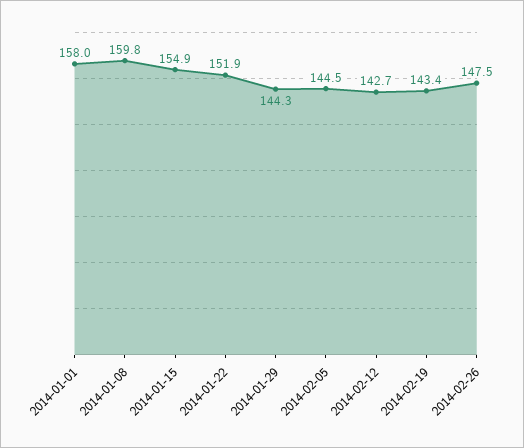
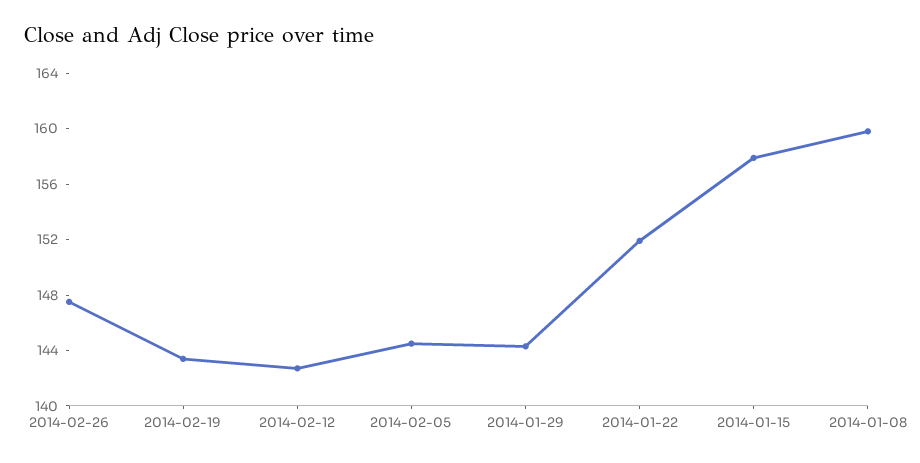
2014-01-01: 158 -> none
2014-01-15: 154.9 -> 158

